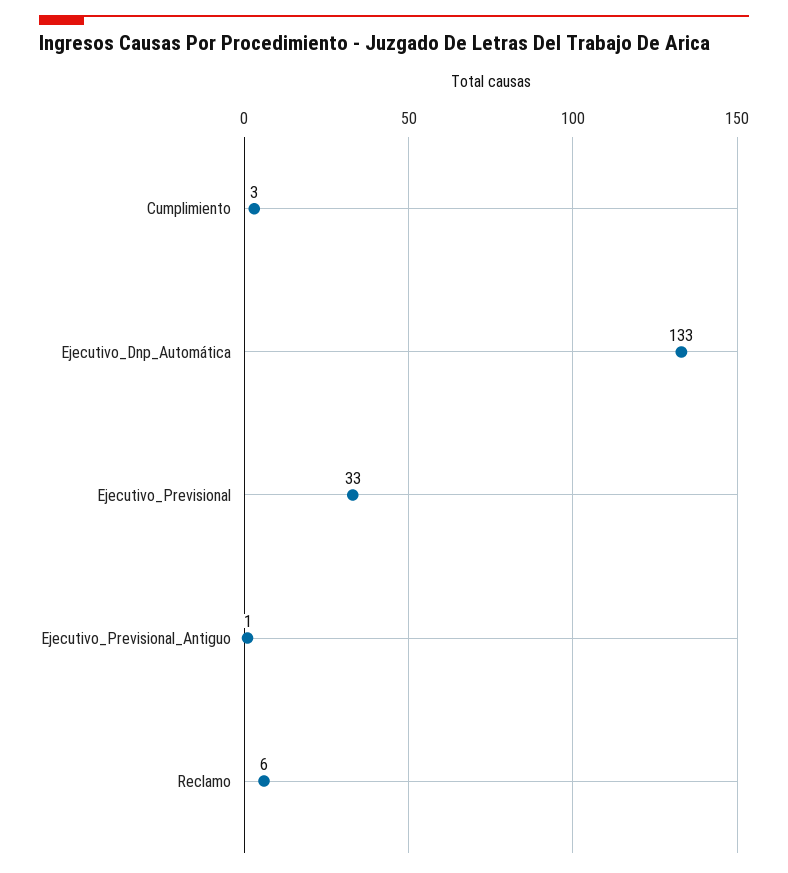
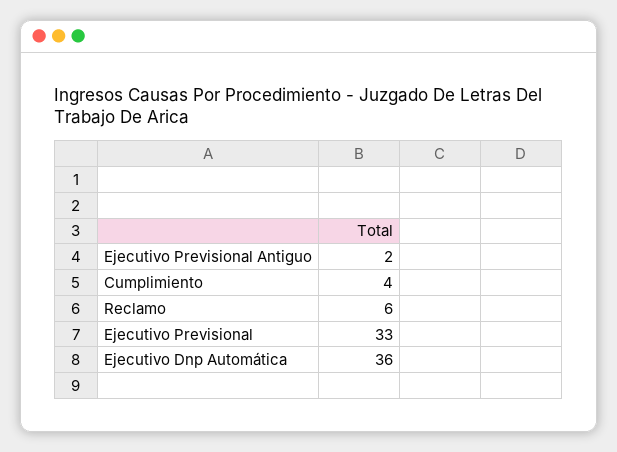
Cumplimiento: 3 -> 4
Ejecutivo_Dnp_Automática: 133 -> 36
Ejecutivo_Previsional_Antiguo: 1 -> 2

